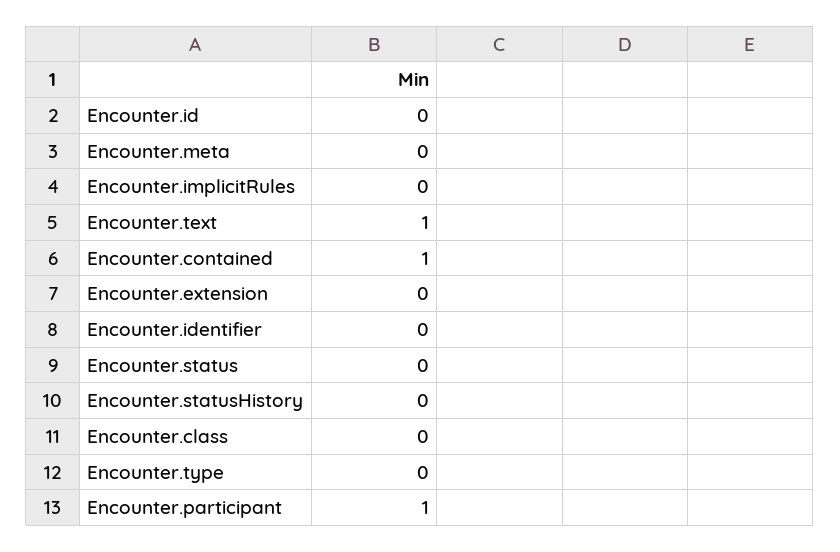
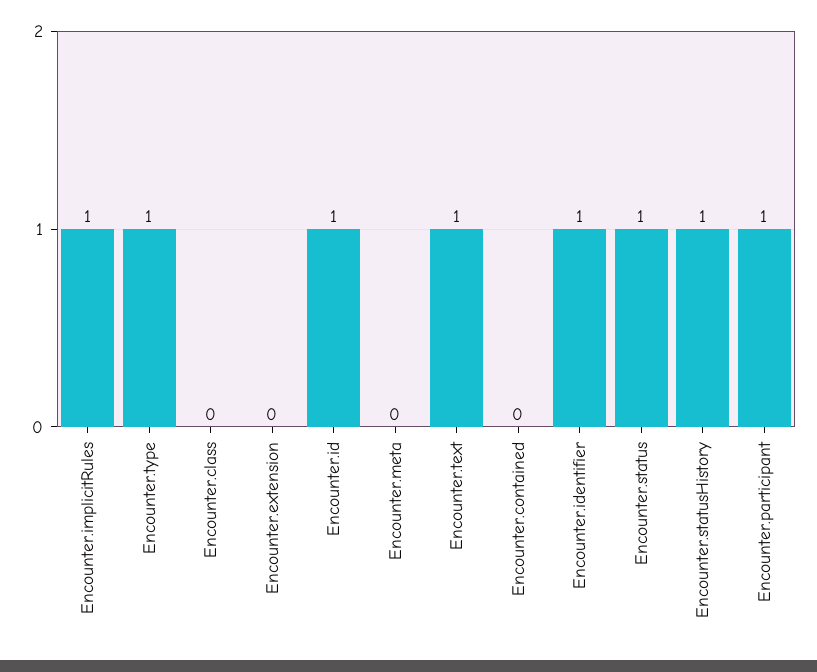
Encounter.id: 0 -> 1
Encounter.implicitRules: 0 -> 1
Encounter.contained: 1 -> 0
Encounter.identifier: 0 -> 1
Encounter.status: 0 -> 1
Encounter.statusHistory: 0 -> 1
Encounter.type: 0 -> 1

